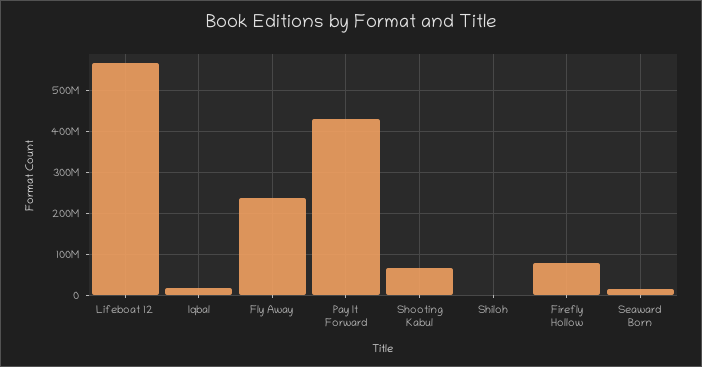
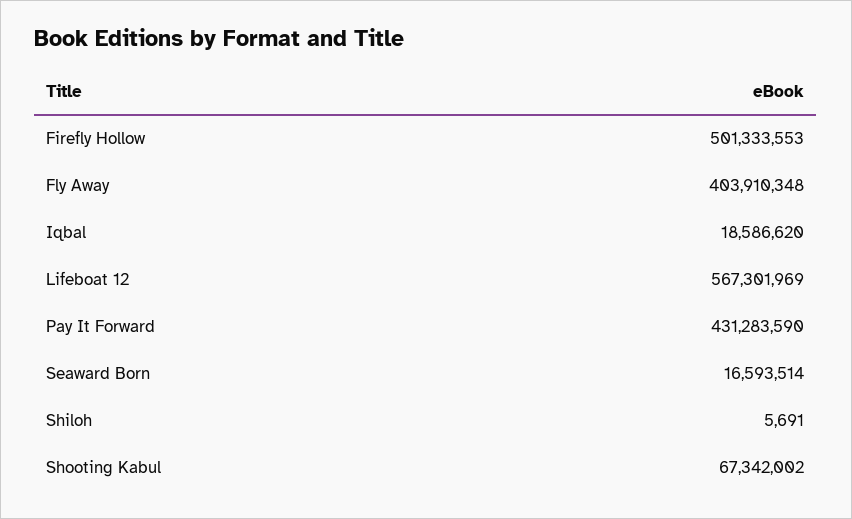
Fly Away: 240000000 -> 403910348
Firefly Hollow: 80000000 -> 501333553

